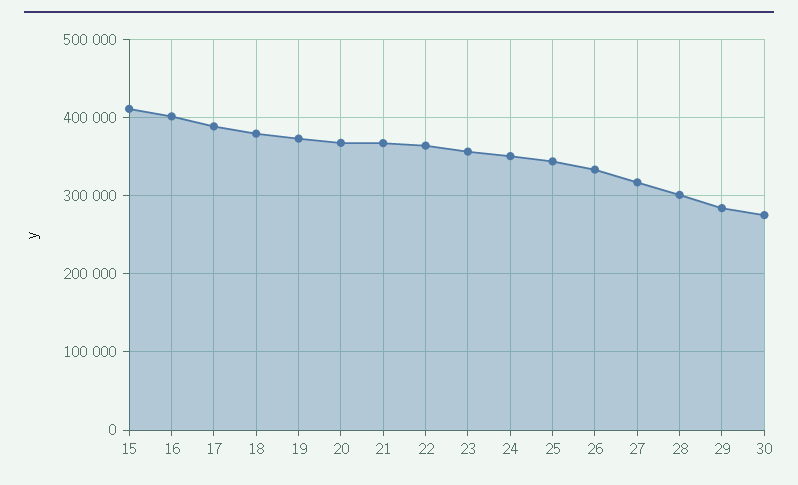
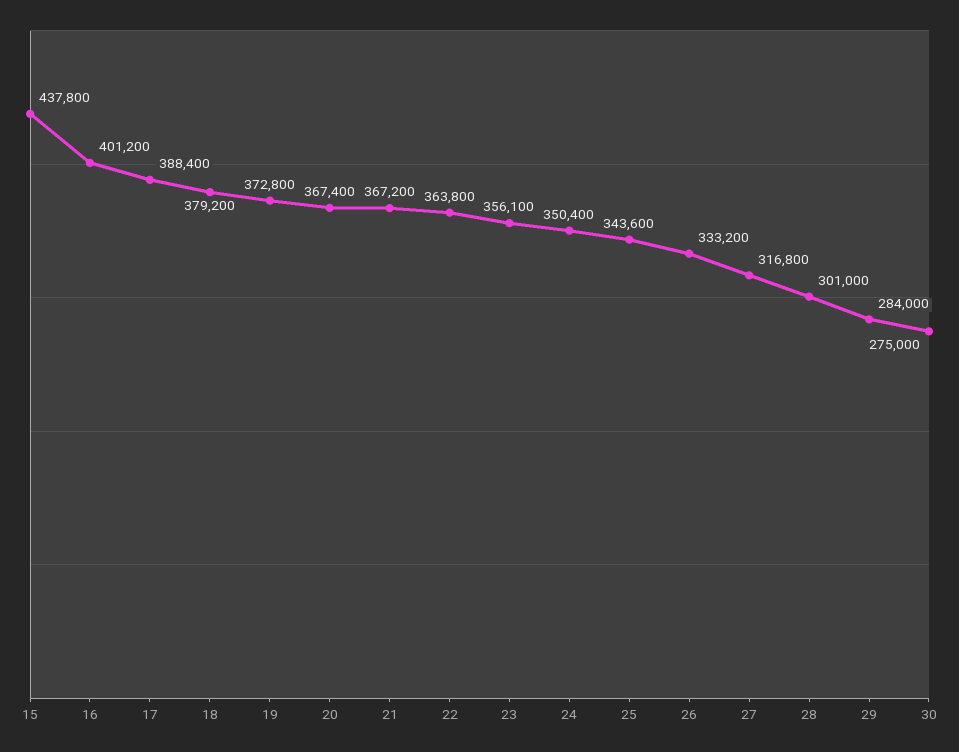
15: 410000 -> 437800

